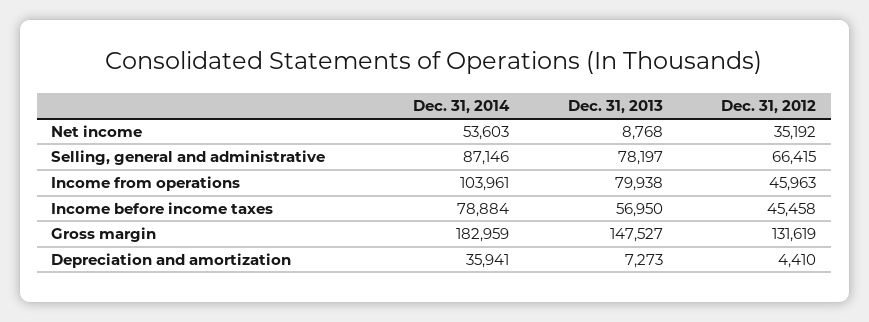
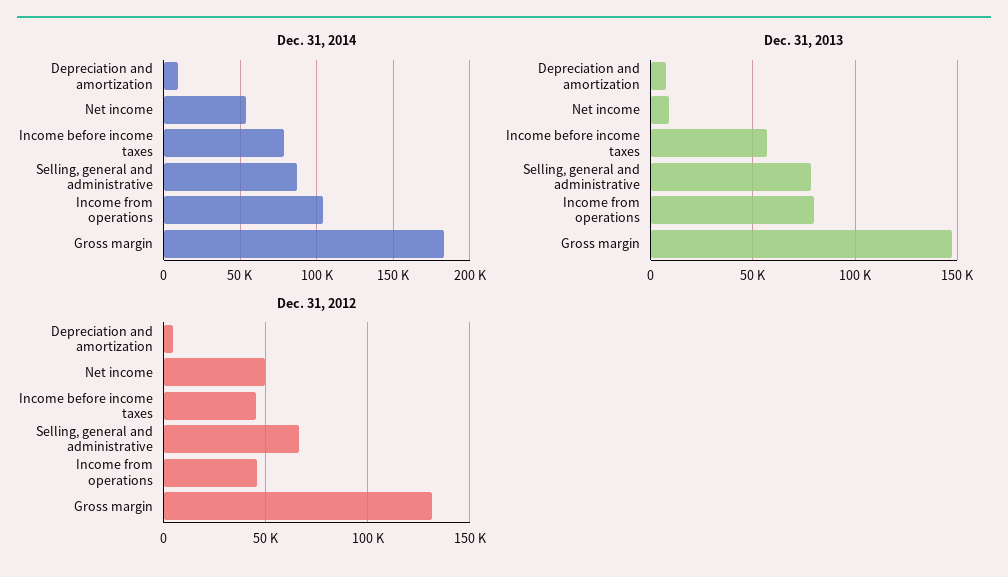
Dec. 31, 2012, Net income: 35192 -> 50000
Dec. 31, 2014, Depreciation and amortization: 35941 -> 10000

